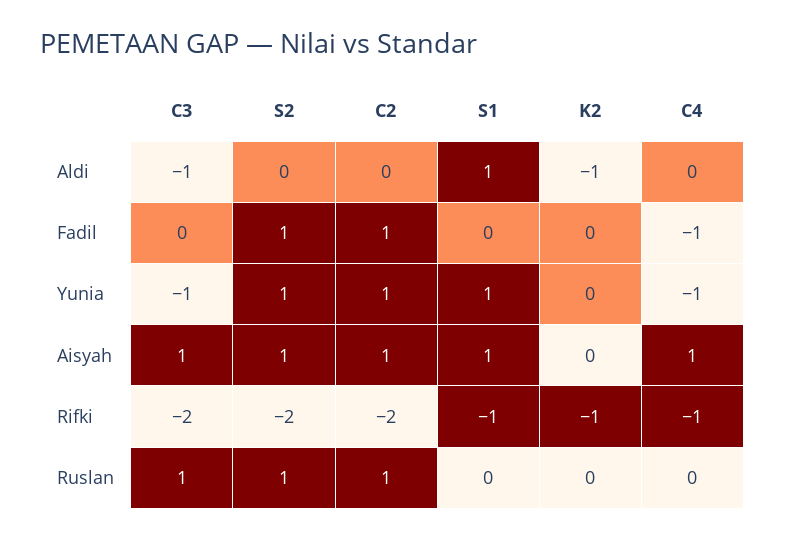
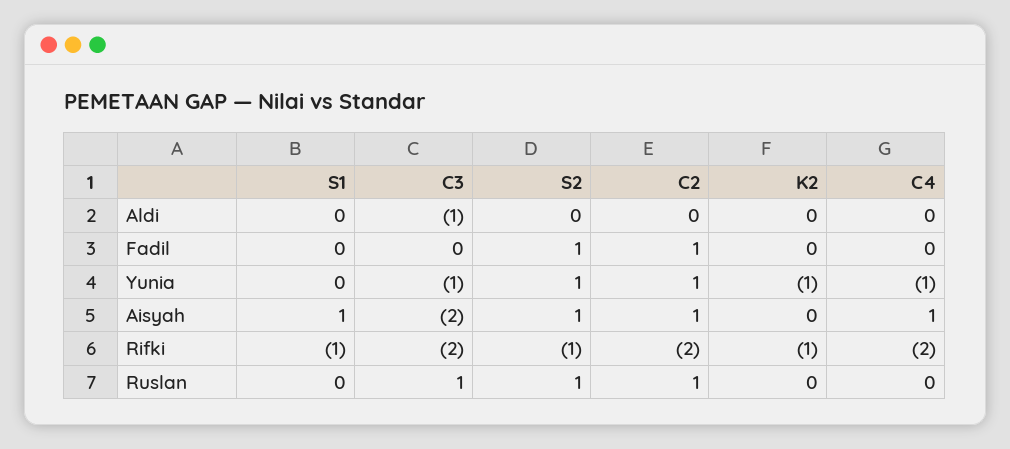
S1, Aldi: 1 -> 0
K2, Aldi: -1 -> 0
C4, Fadil: -1 -> 0
S1, Yunia: 1 -> 0
K2, Yunia: 0 -> -1
C3, Aisyah: 1 -> -2
S2, Rifki: -2 -> -1
C4, Rifki: -1 -> -2

